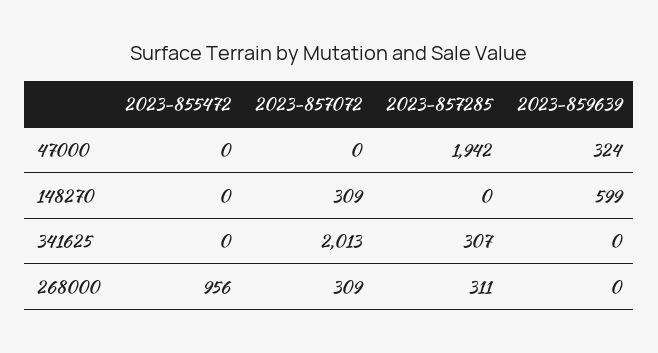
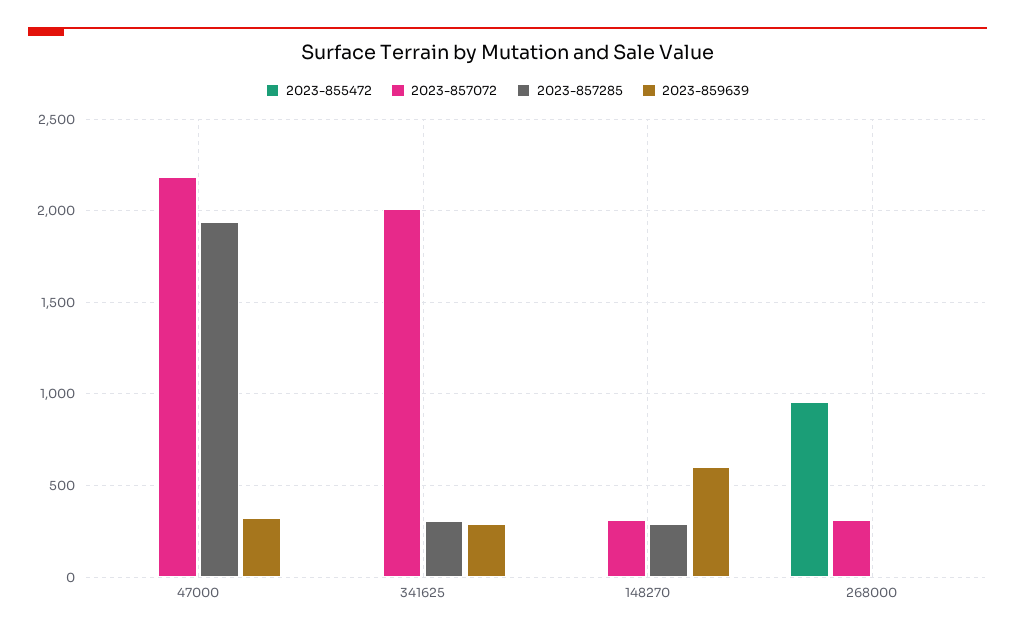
2023-857072, 47000: 0 -> 2200
2023-857285, 148270: 0 -> 300
2023-859639, 341625: 0 -> 300
2023-857285, 268000: 311 -> 0

